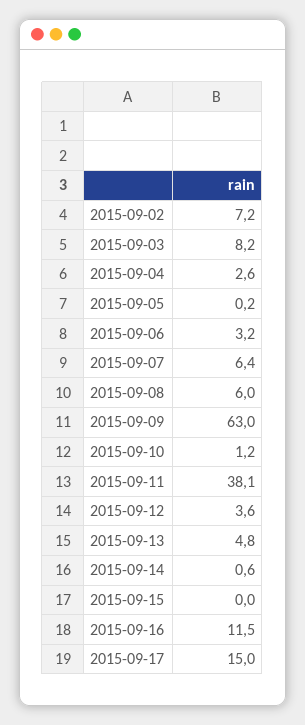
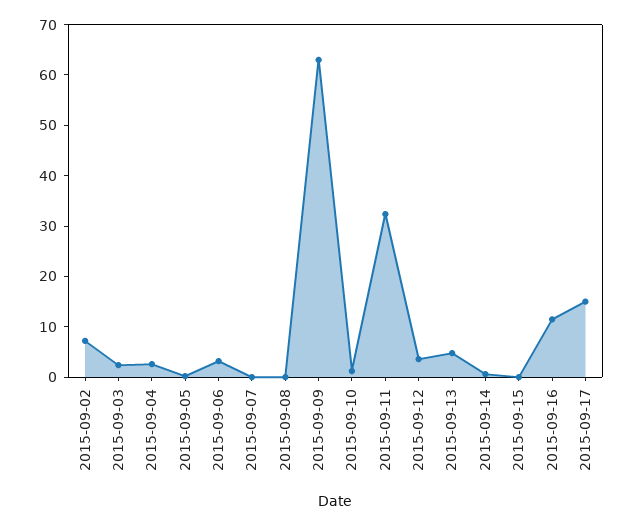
2015-09-03: 8.2 -> 2
2015-09-07: 6.4 -> 0
2015-09-08: 6 -> 0
2015-09-11: 38.1 -> 32

